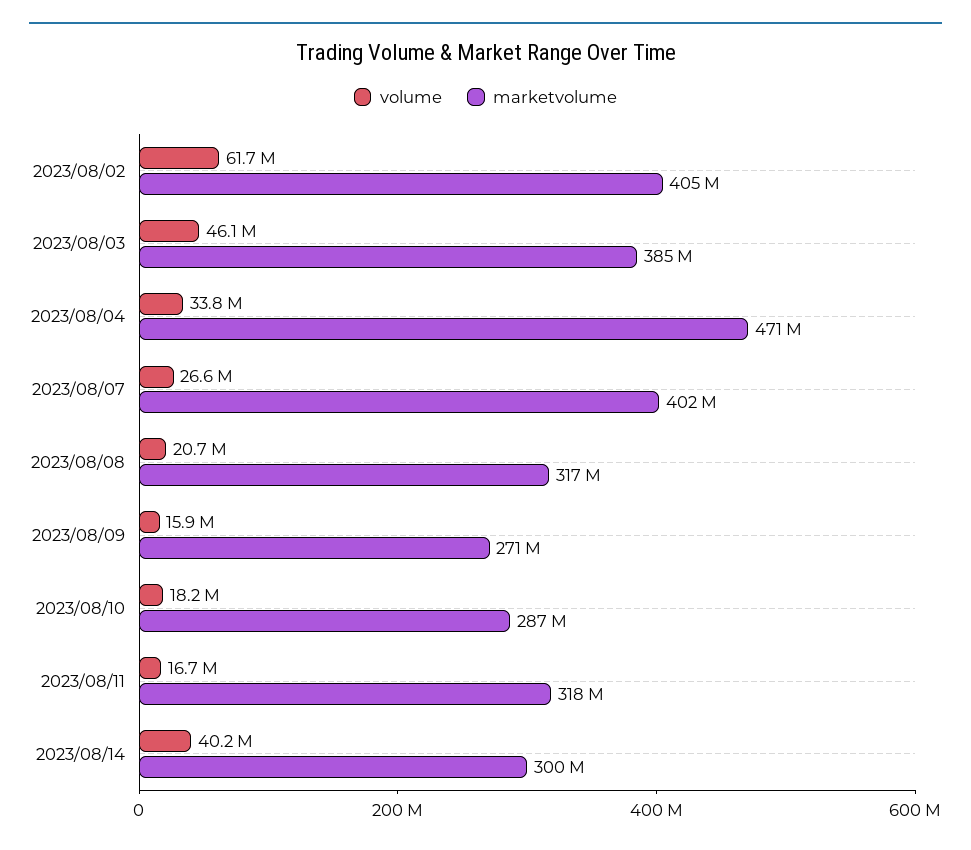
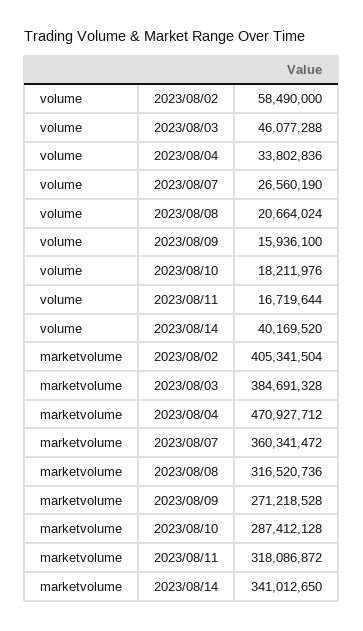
volume, 2023/08/02: 61700000 -> 58490000
marketvolume, 2023/08/07: 402000000 -> 360341472
marketvolume, 2023/08/14: 300000000 -> 341012650

